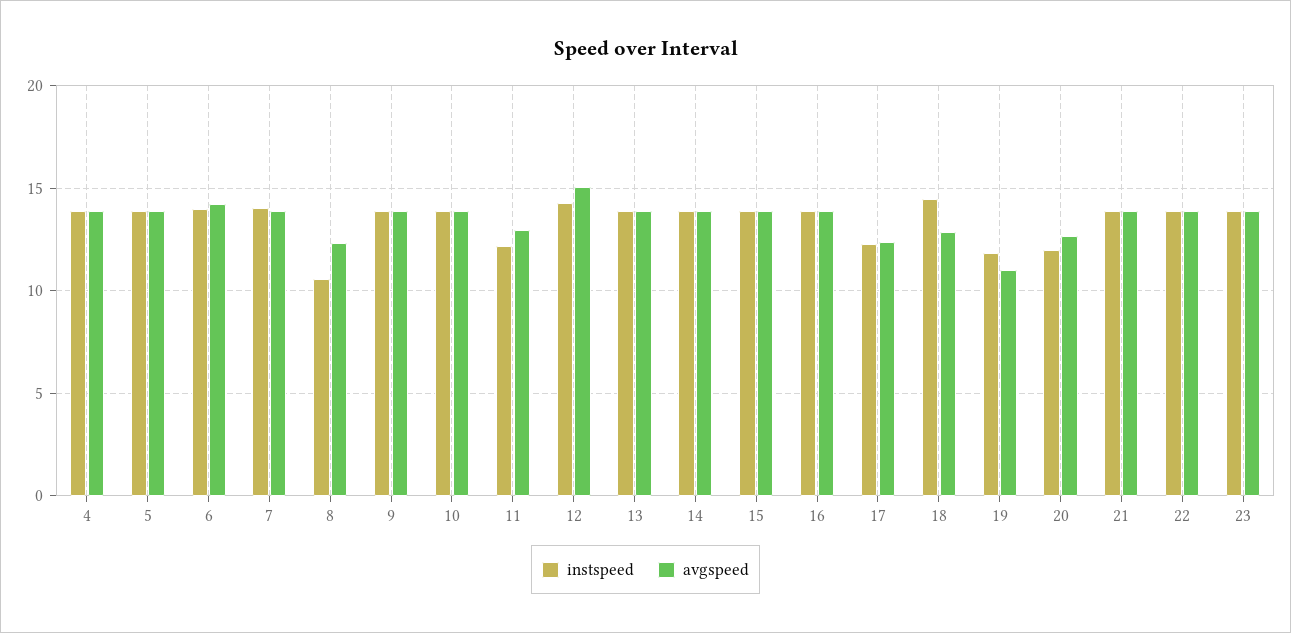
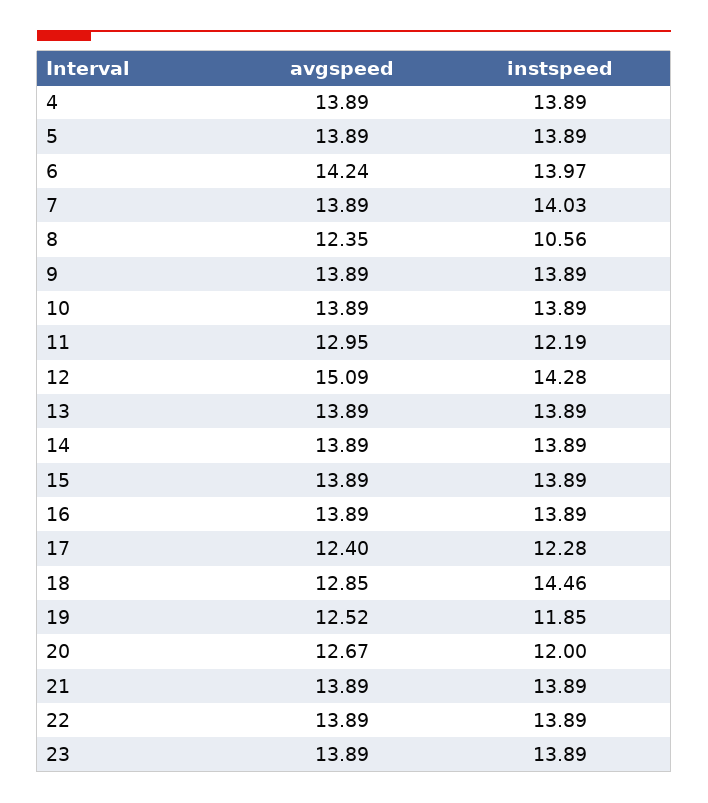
avgspeed, 19: 11 -> 12.52

